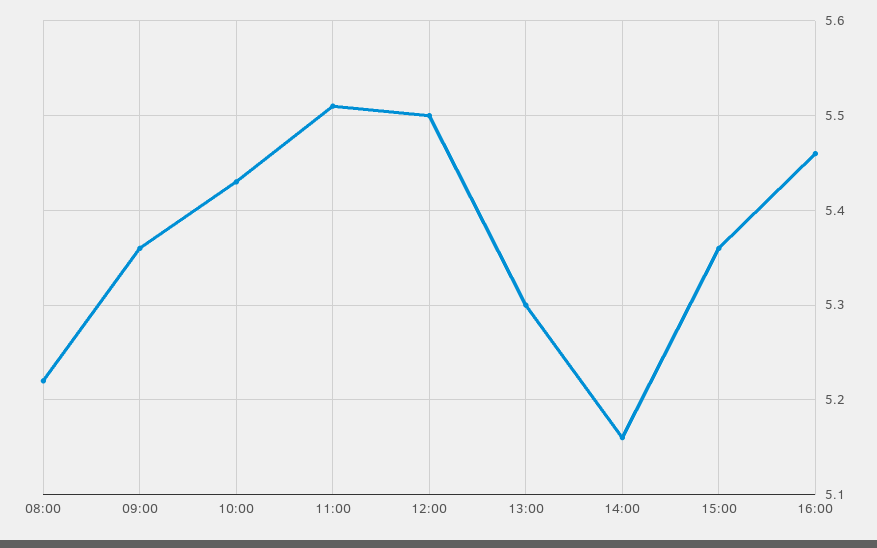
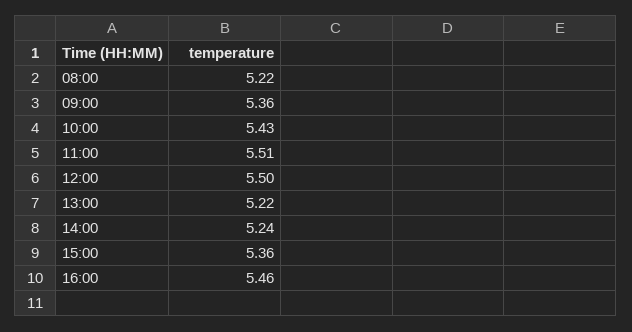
13:00: 5.3 -> 5.22
14:00: 5.16 -> 5.24

